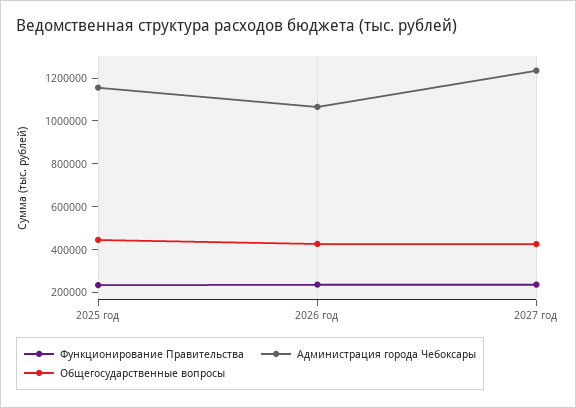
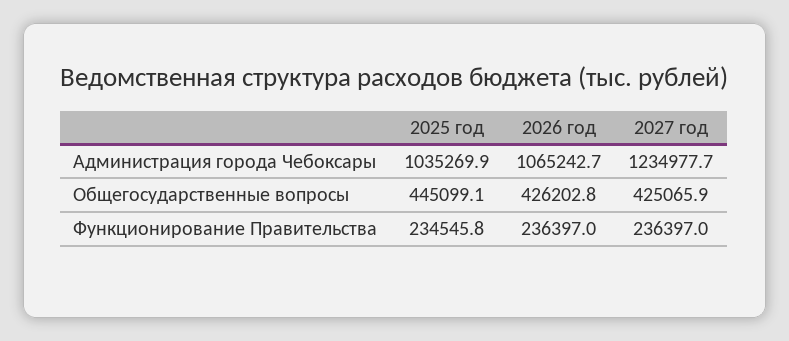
Администрация города Чебоксары, 2025 год: 1150000 -> 1035269.9

